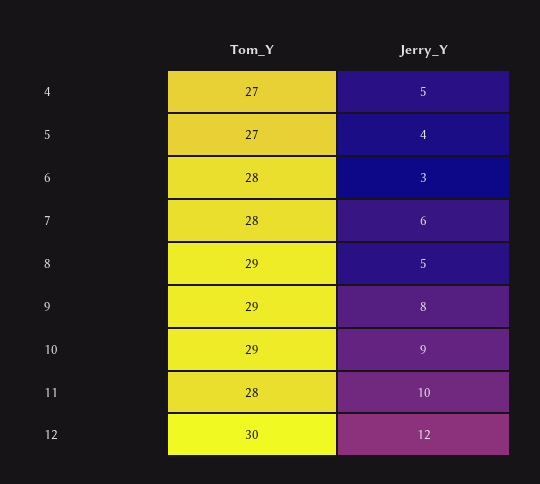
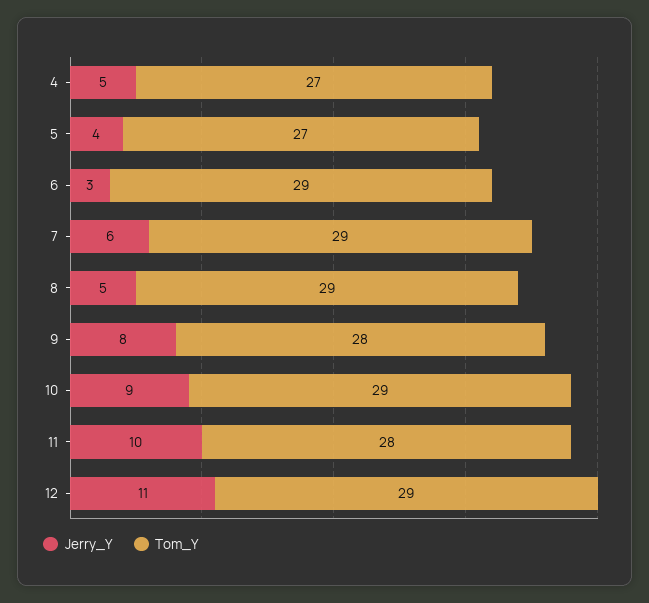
Tom_Y, 6: 28 -> 29
Tom_Y, 7: 28 -> 29
Tom_Y, 9: 29 -> 28
Tom_Y, 12: 30 -> 29
Jerry_Y, 12: 12 -> 11

